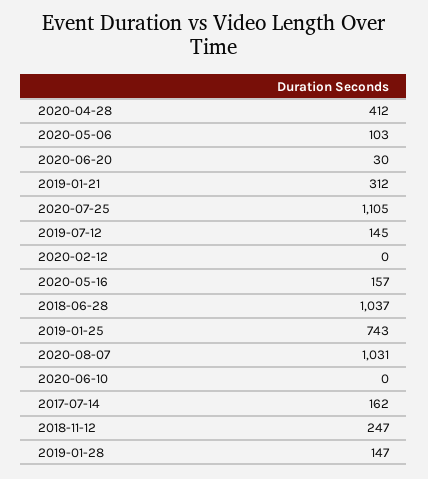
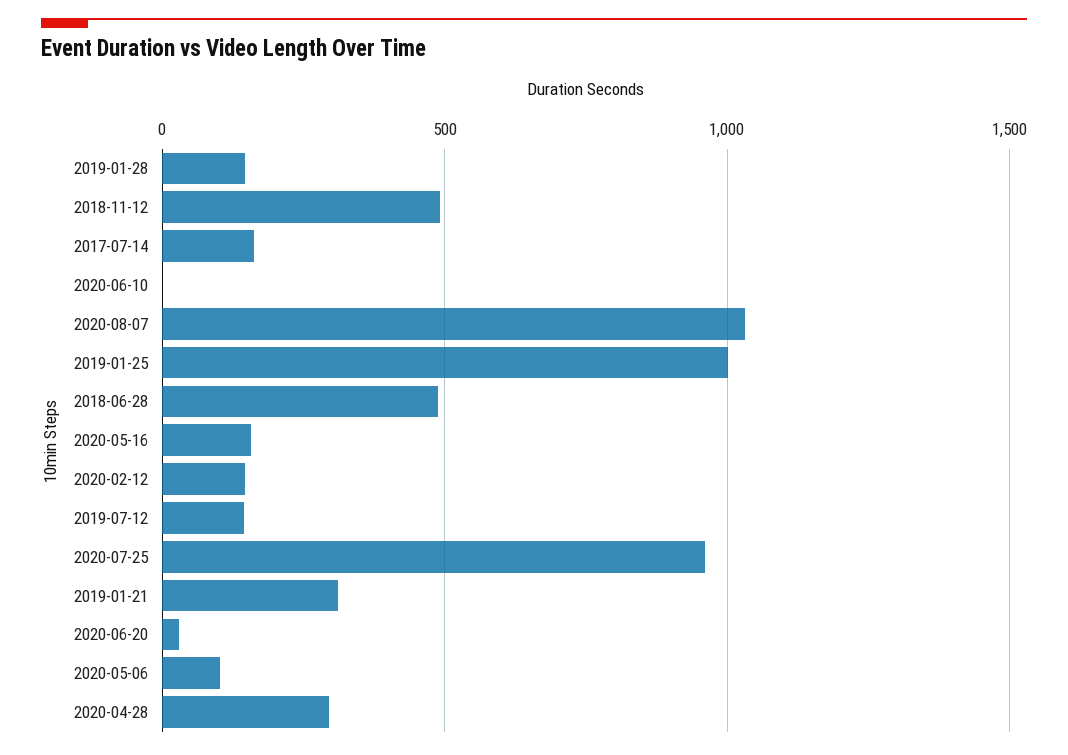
2020-04-28: 412 -> 300
2020-07-25: 1105 -> 950
2020-02-12: 0 -> 150
2018-06-28: 1037 -> 500
2019-01-25: 743 -> 1000
2018-11-12: 247 -> 500

